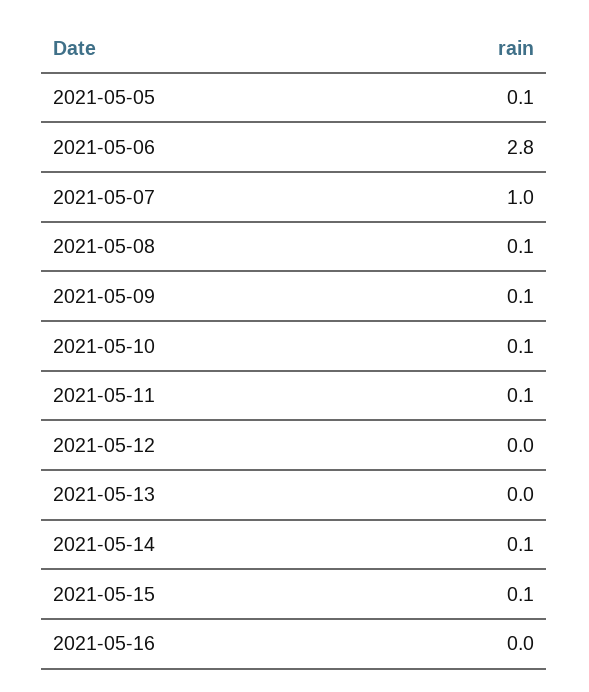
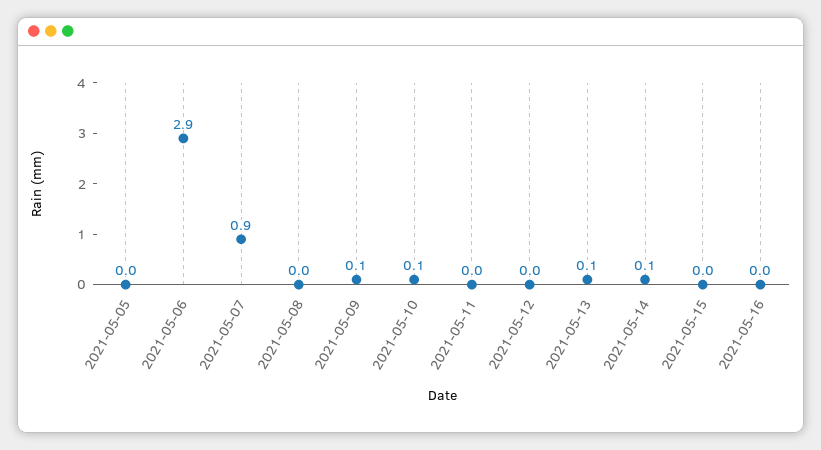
2021-05-05: 0.1 -> 0
2021-05-06: 2.8 -> 2.9
2021-05-07: 1 -> 0.9
2021-05-08: 0.1 -> 0
2021-05-11: 0.1 -> 0
2021-05-13: 0 -> 0.1
2021-05-15: 0.1 -> 0

